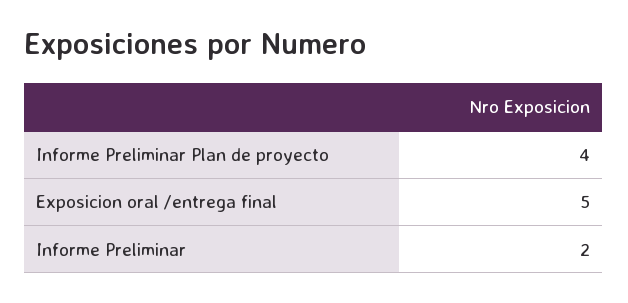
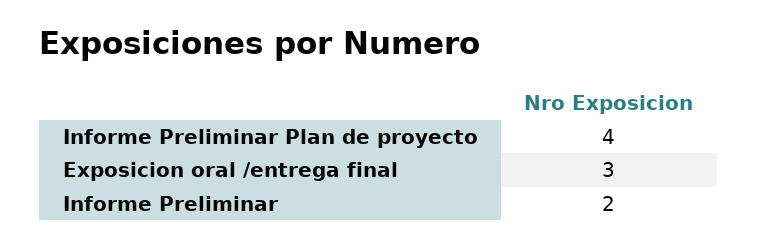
Exposicion oral /entrega final: 5 -> 3

